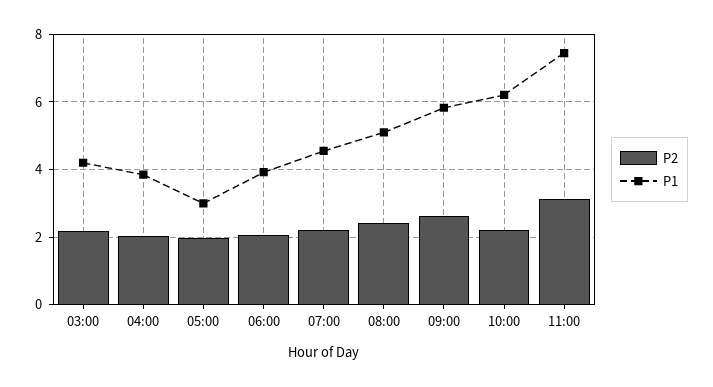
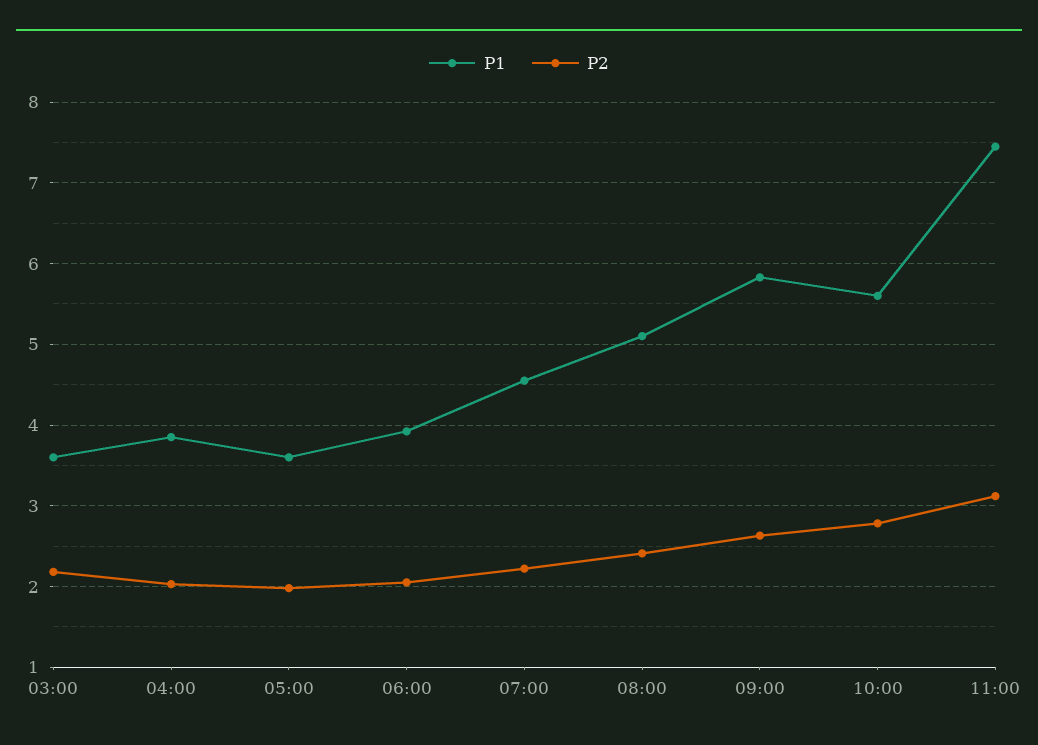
P1, 03:00: 4.2 -> 3.6
P1, 05:00: 3 -> 3.6
P2, 10:00: 2.2 -> 2.8
P1, 10:00: 6.2 -> 5.6

